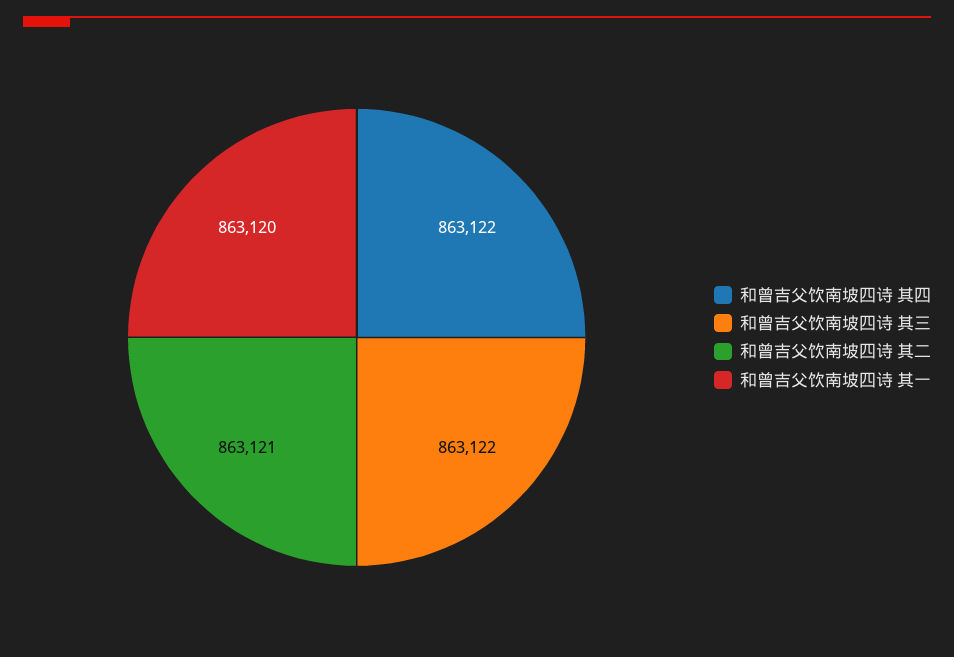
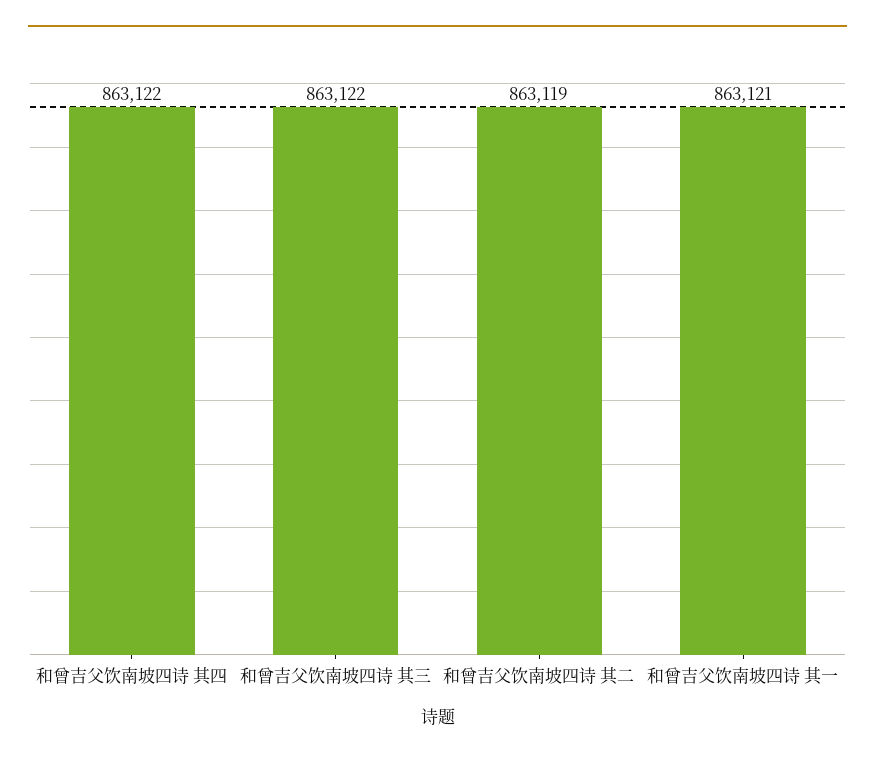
和曾吉父饮南坡四诗 其二: 863121 -> 863119
和曾吉父饮南坡四诗 其一: 863120 -> 863121

